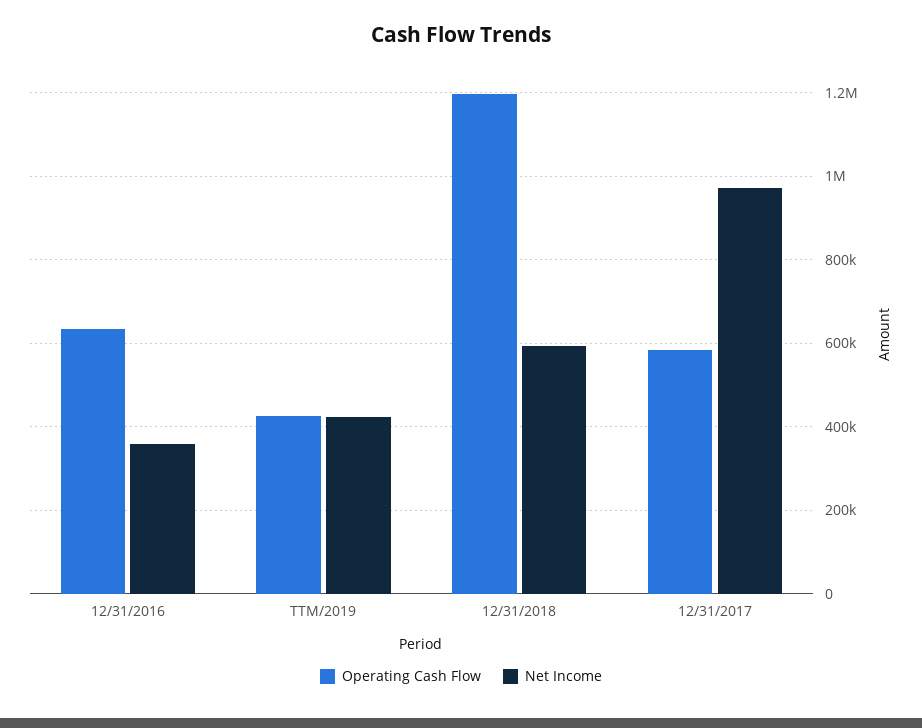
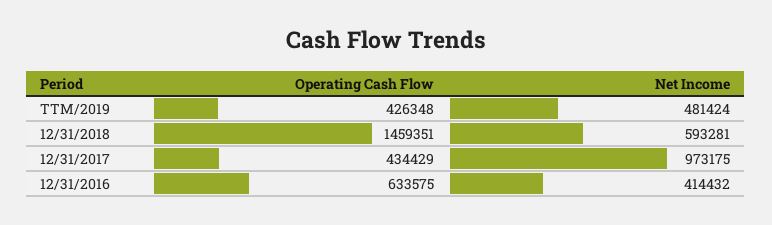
Net Income, 12/31/2016: 360000 -> 414432
Net Income, TTM/2019: 420000 -> 481424
Operating Cash Flow, 12/31/2018: 1200000 -> 1459351
Operating Cash Flow, 12/31/2017: 580000 -> 434429

